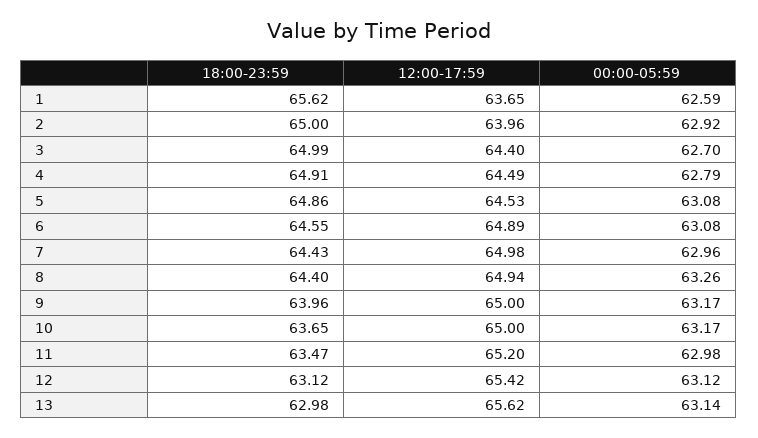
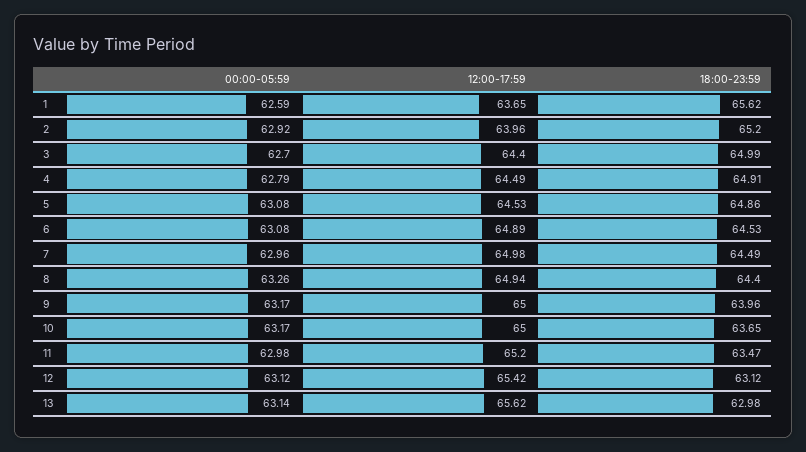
18:00-23:59, 2: 65 -> 65.2
18:00-23:59, 6: 64.55 -> 64.53
18:00-23:59, 7: 64.43 -> 64.49

